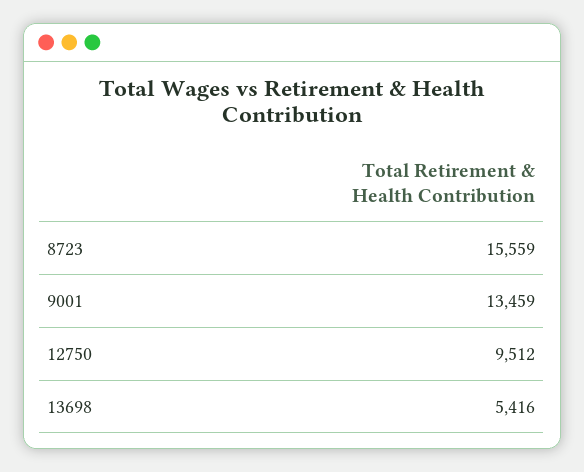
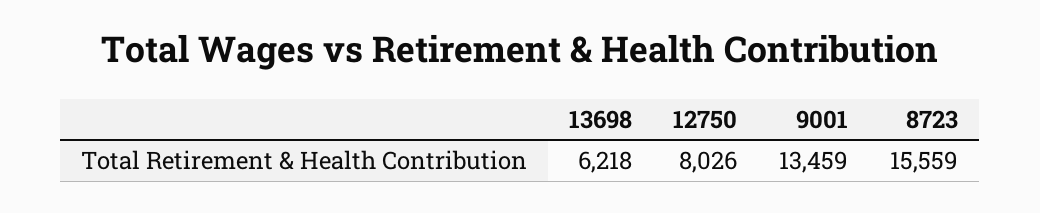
12750: 9512 -> 8026
13698: 5416 -> 6218

